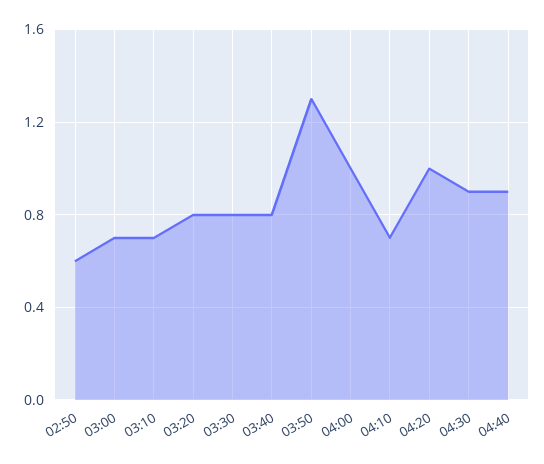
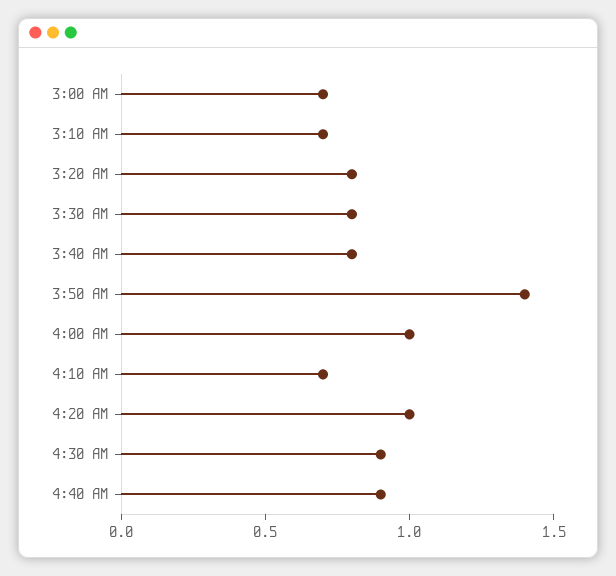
02:50: 0.6 -> none
03:50: 1.3 -> 1.4

